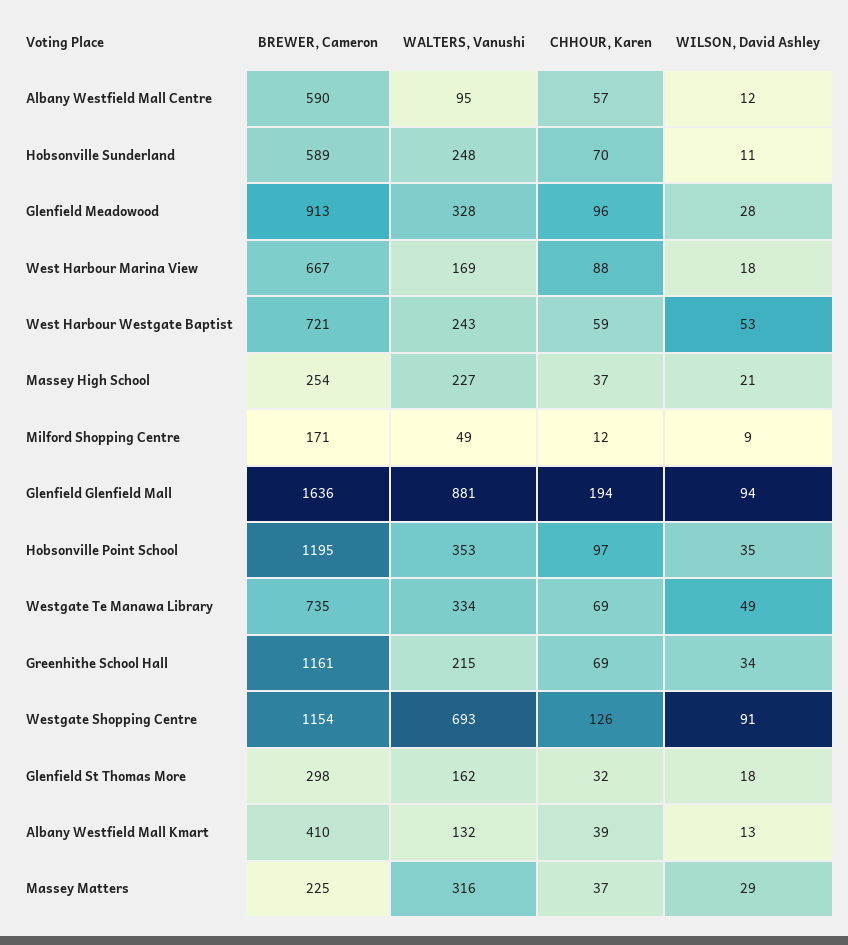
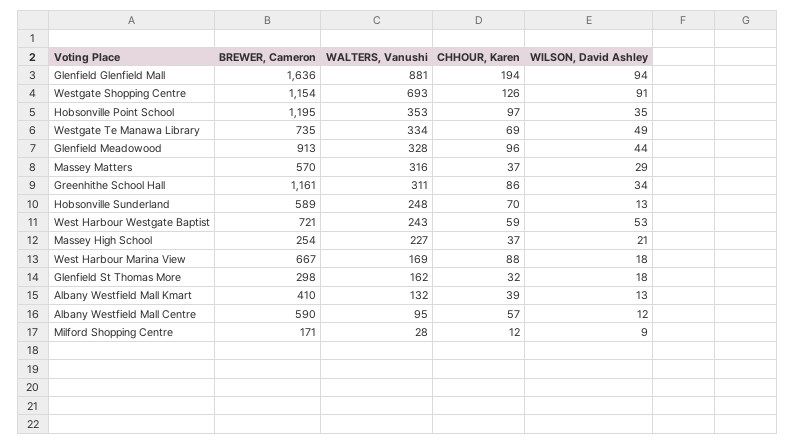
WILSON, David Ashley, Hobsonville Sunderland: 11 -> 13
WILSON, David Ashley, Glenfield Meadowood: 28 -> 44
WALTERS, Vanushi, Milford Shopping Centre: 49 -> 28
WALTERS, Vanushi, Greenhithe School Hall: 215 -> 311
CHHOUR, Karen, Greenhithe School Hall: 69 -> 86
BREWER, Cameron, Massey Matters: 225 -> 570

